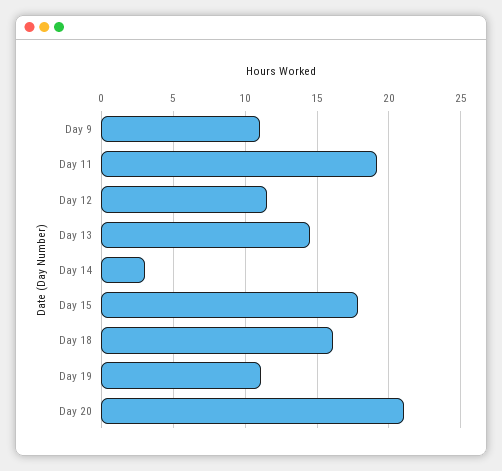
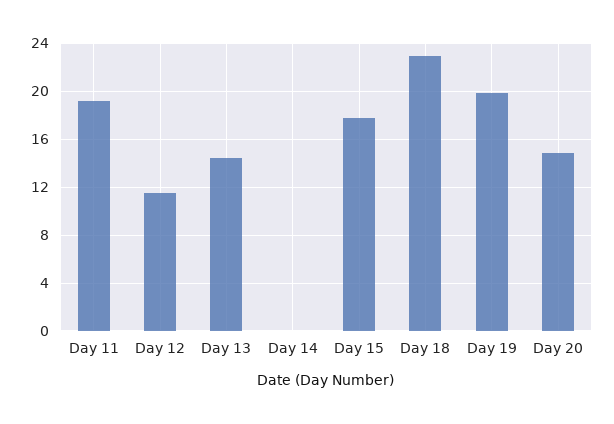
Day 9: 11 -> none
Day 14: 3 -> 0
Day 18: 16 -> 23
Day 19: 11 -> 20
Day 20: 21 -> 15

